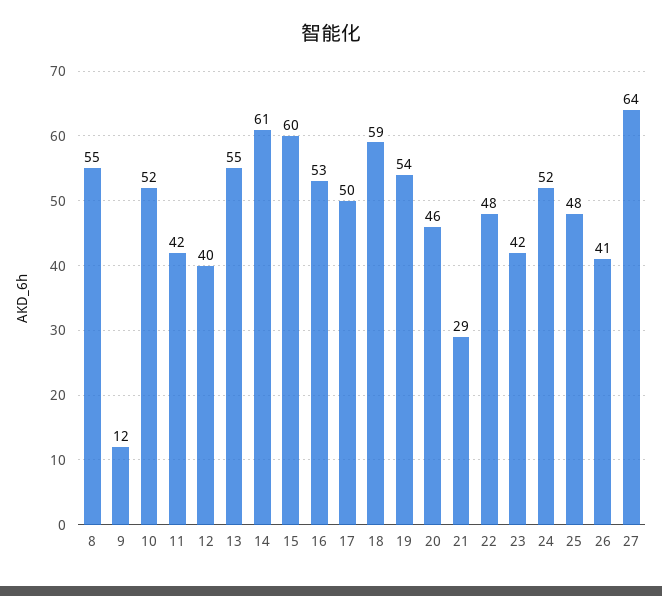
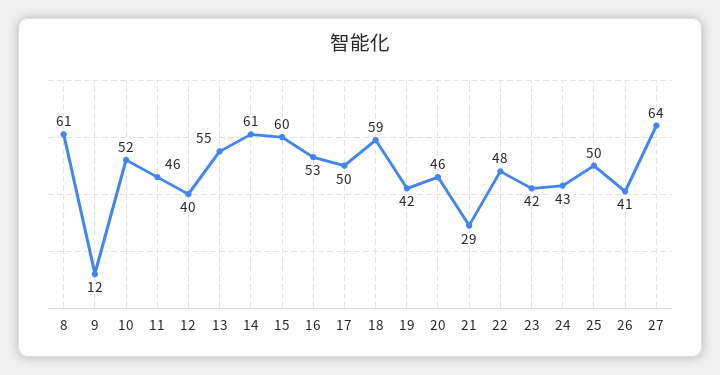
8: 55 -> 61
11: 42 -> 46
19: 54 -> 42
24: 52 -> 43
25: 48 -> 50

